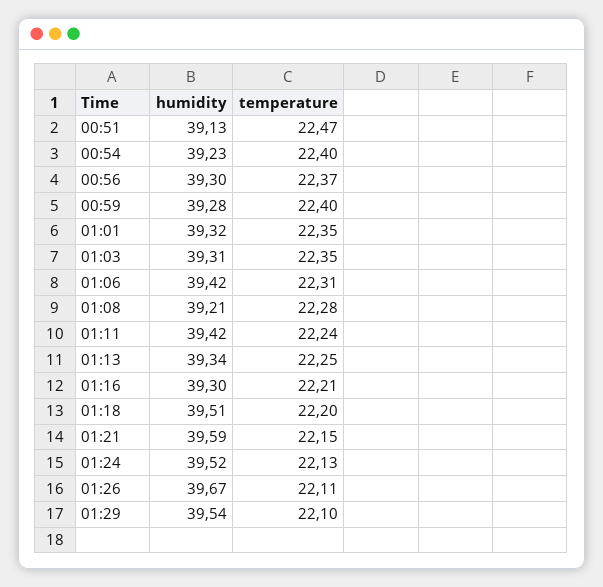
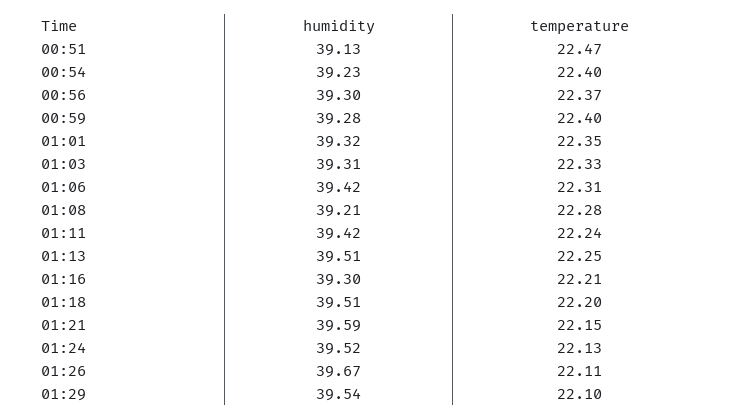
temperature, 01:03: 22.35 -> 22.33
humidity, 01:13: 39.34 -> 39.51

